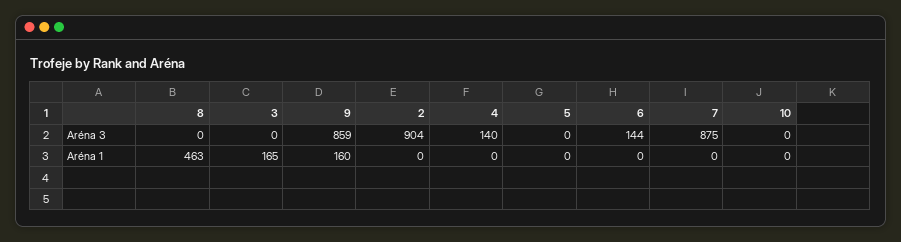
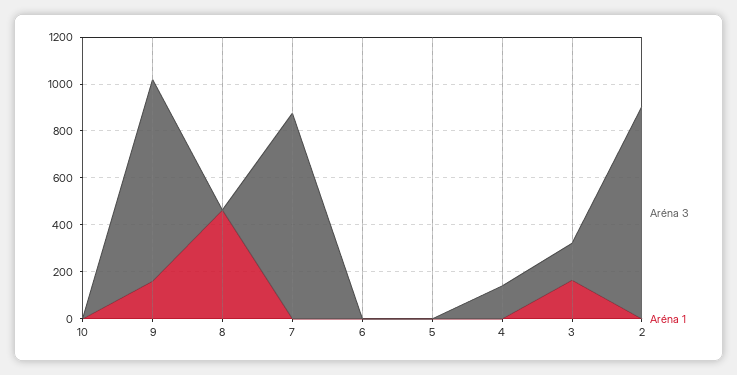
Aréna 3, 3: 0 -> 150
Aréna 3, 6: 144 -> 0

